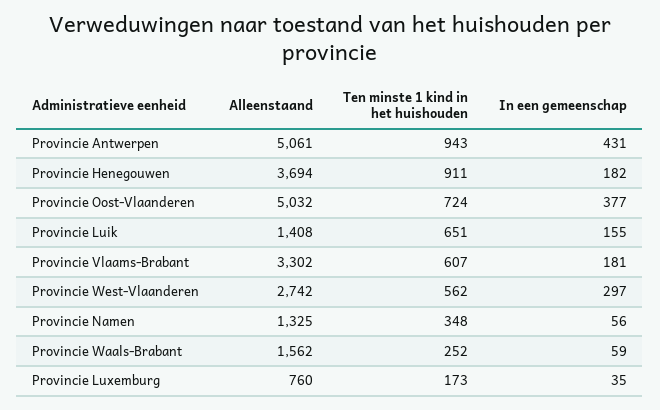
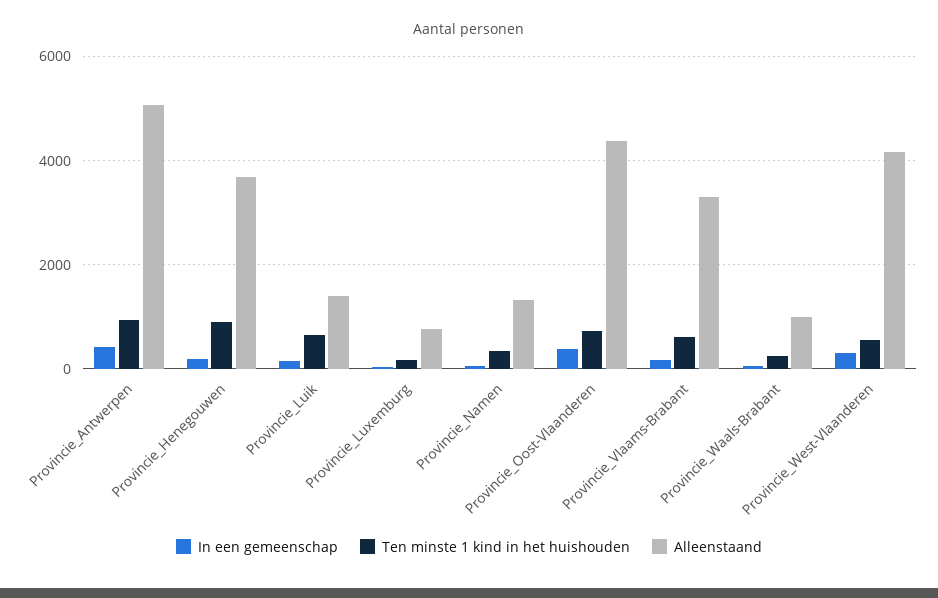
Alleenstaand, Provincie Oost-Vlaanderen: 5032 -> 4400
Alleenstaand, Provincie West-Vlaanderen: 2742 -> 4200
Alleenstaand, Provincie Waals-Brabant: 1562 -> 1000

